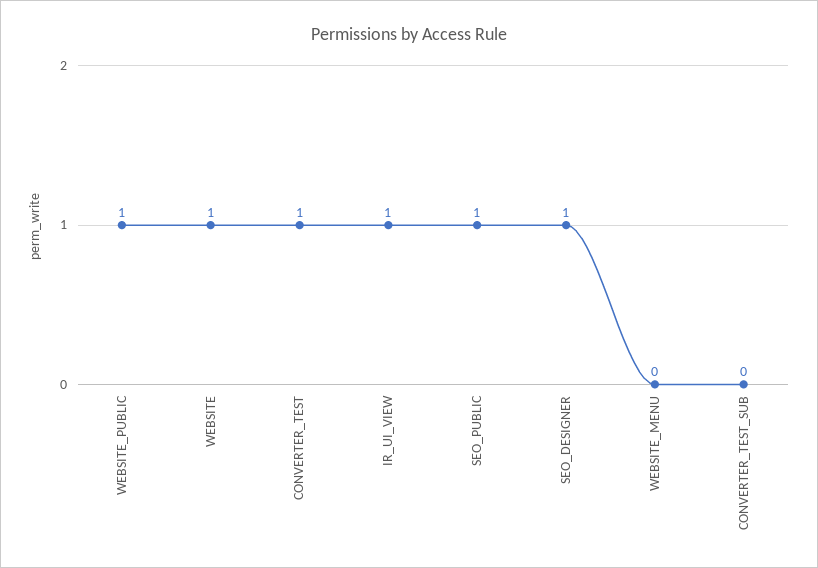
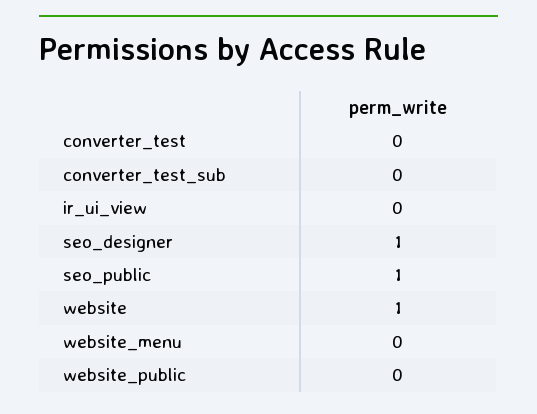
WEBSITE_PUBLIC: 1 -> 0
CONVERTER_TEST: 1 -> 0
IR_UI_VIEW: 1 -> 0

